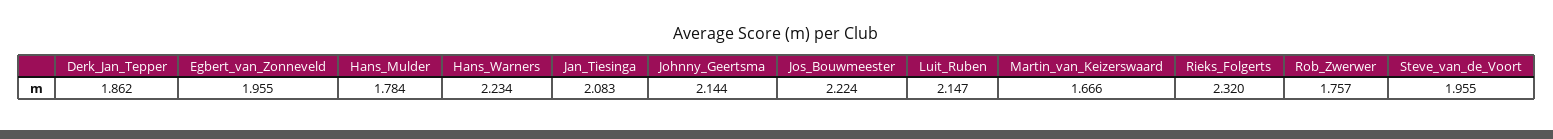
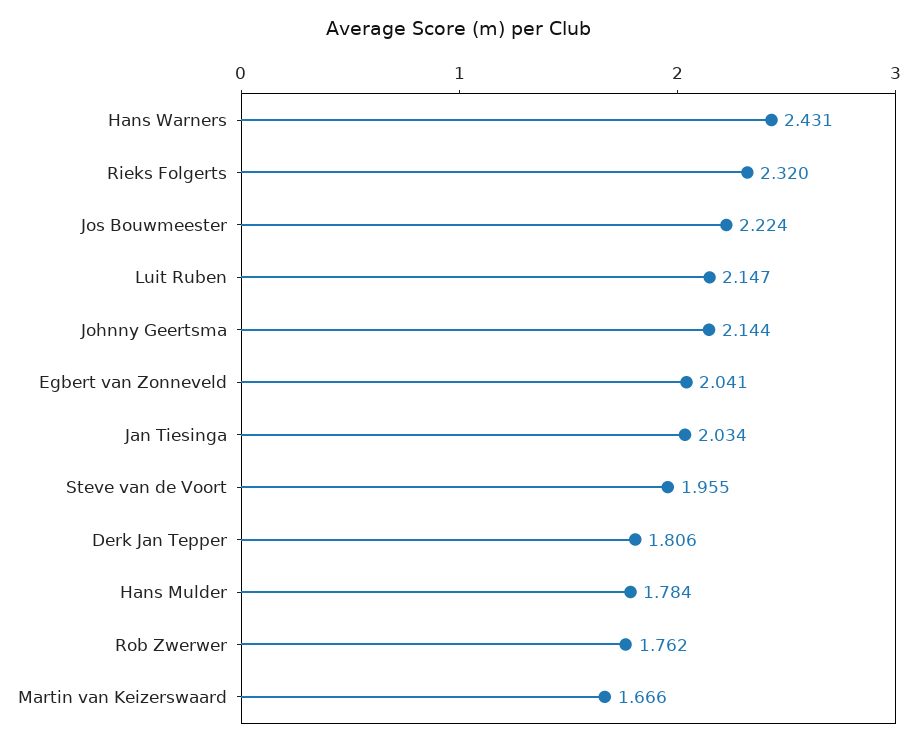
Derk_Jan_Tepper: 1.862 -> 1.806
Egbert_van_Zonneveld: 1.955 -> 2.041
Hans_Warners: 2.234 -> 2.431
Jan_Tiesinga: 2.083 -> 2.034
Rob_Zwerwer: 1.757 -> 1.762

